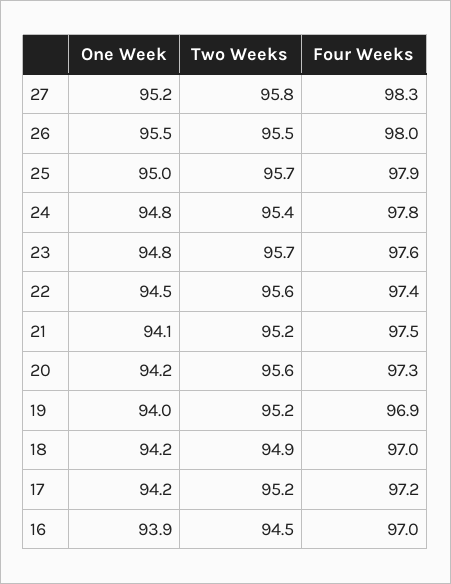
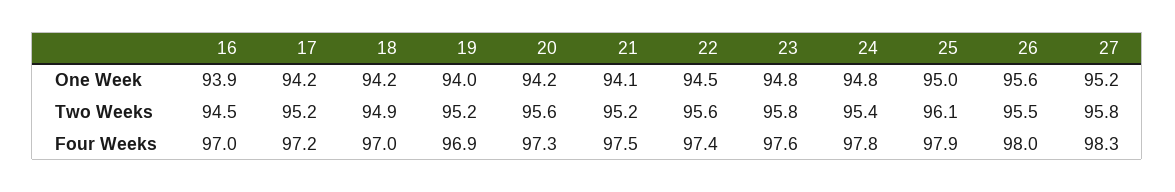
One Week, 26: 95.5 -> 95.6
Two Weeks, 25: 95.7 -> 96.1
Two Weeks, 23: 95.7 -> 95.8

